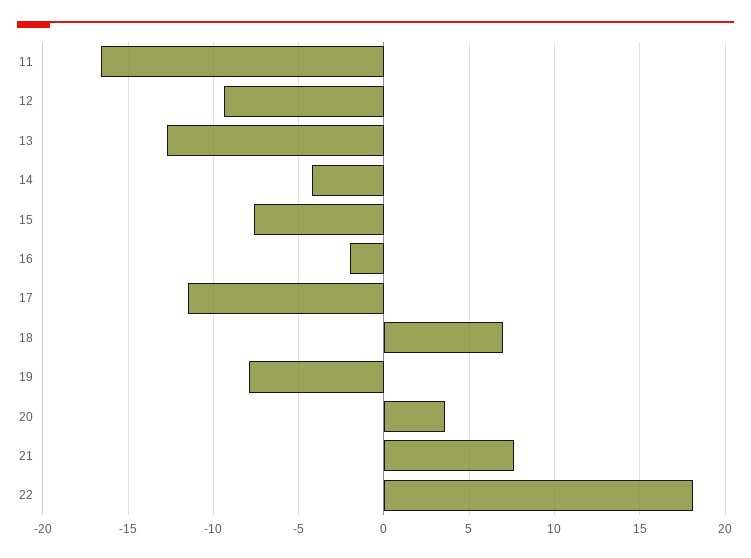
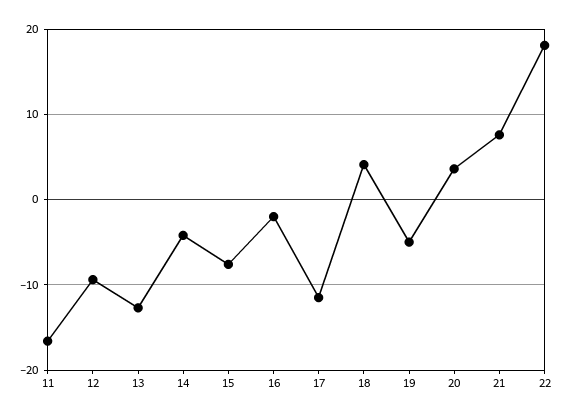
18: 7 -> 4
19: -8 -> -5

